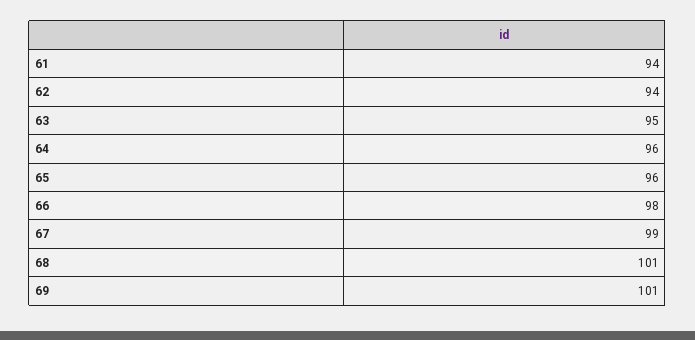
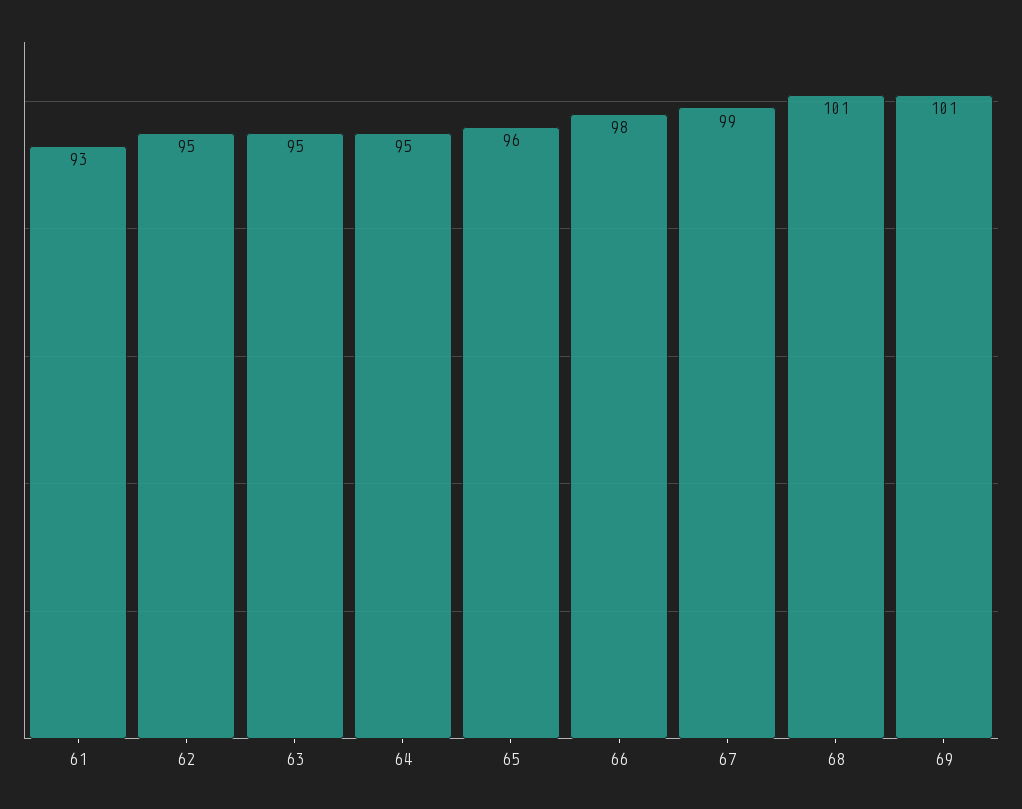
61: 94 -> 93
62: 94 -> 95
64: 96 -> 95

